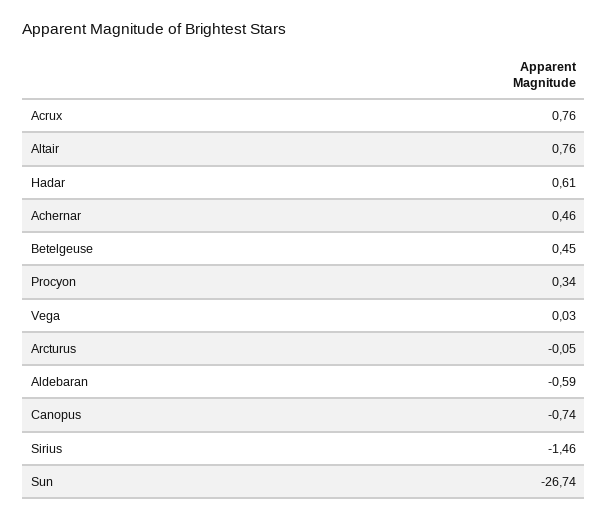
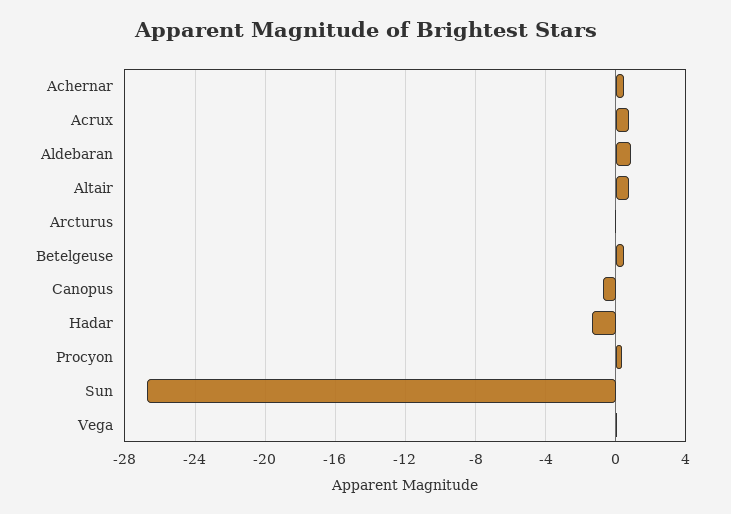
Hadar: 0.61 -> -1.5
Aldebaran: -0.59 -> 1
Sirius: -1.46 -> none

